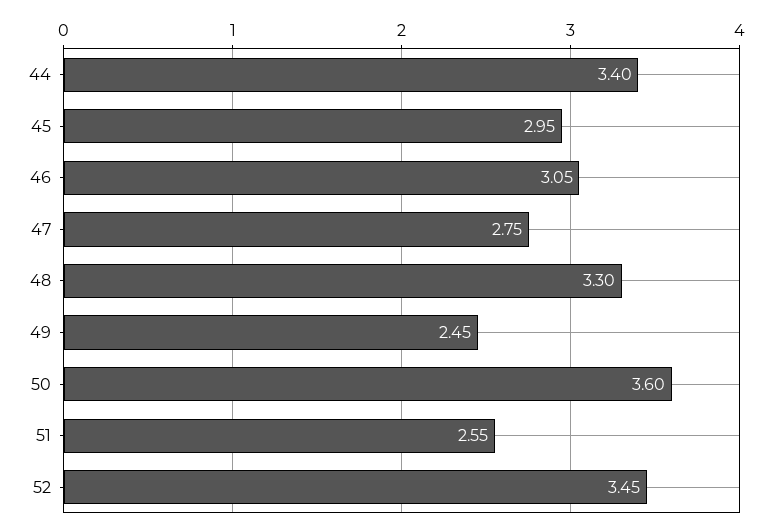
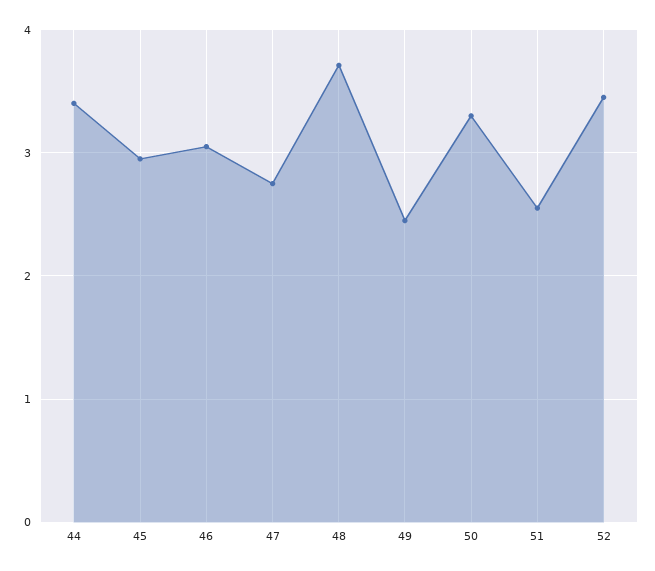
48: 3.3 -> 3.7
50: 3.6 -> 3.3

